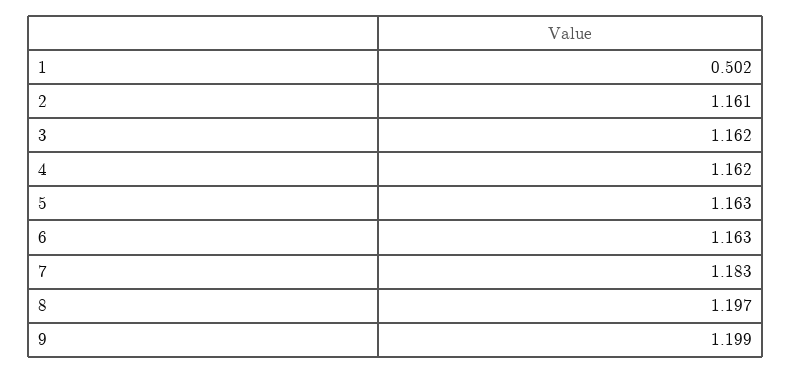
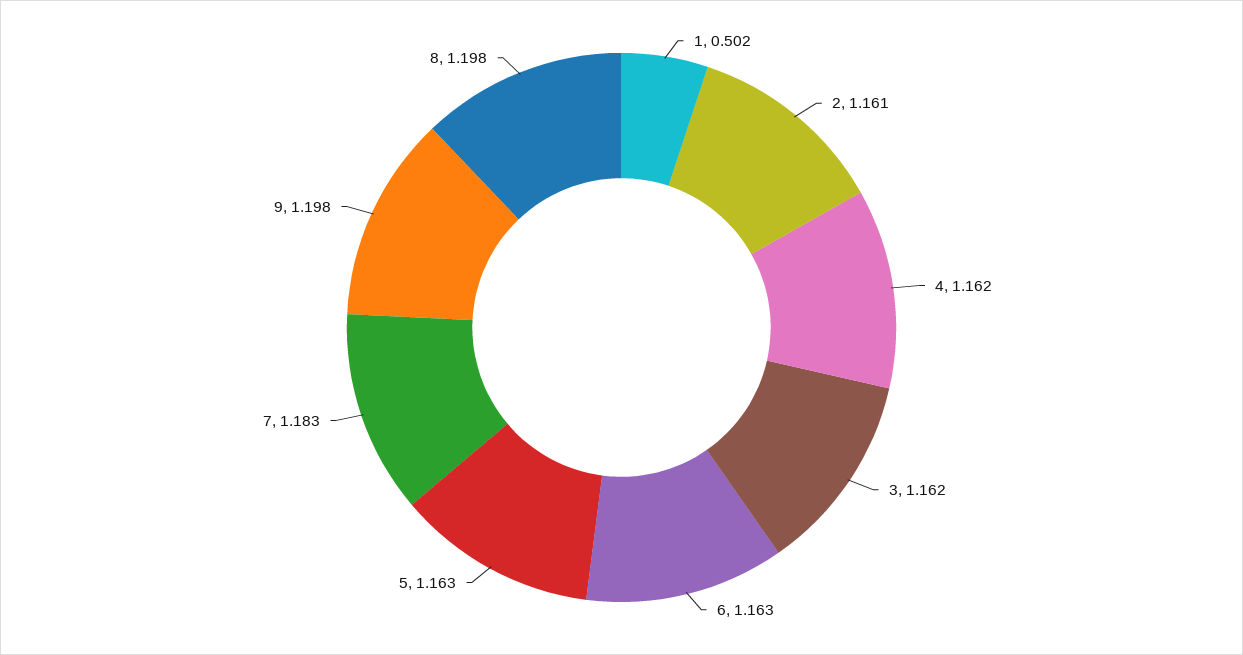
8: 1.197 -> 1.198
9: 1.199 -> 1.198

